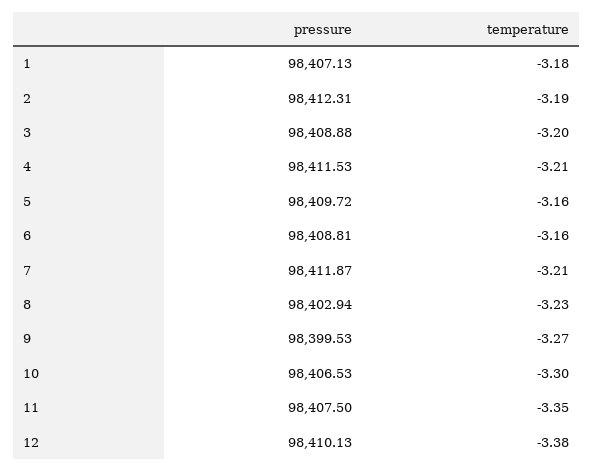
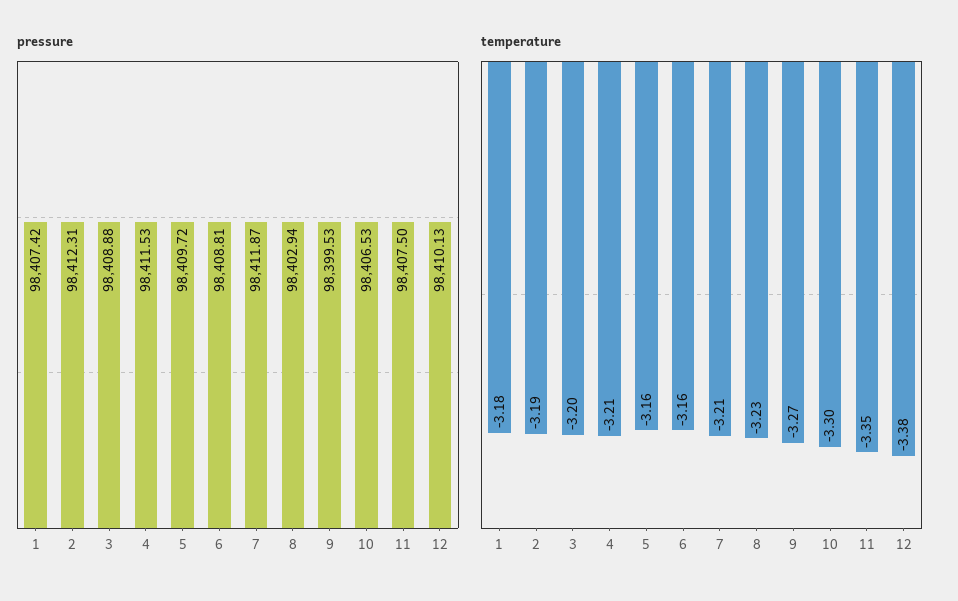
pressure, 1: 98407.13 -> 98407.42

